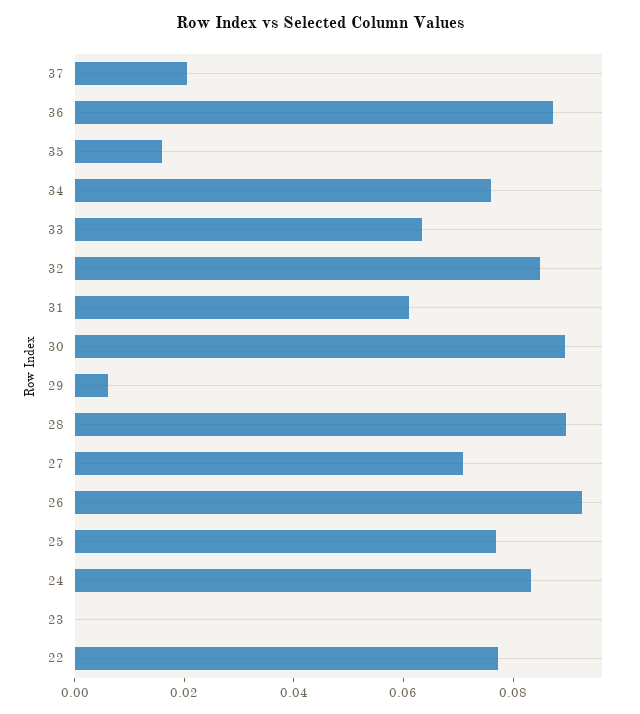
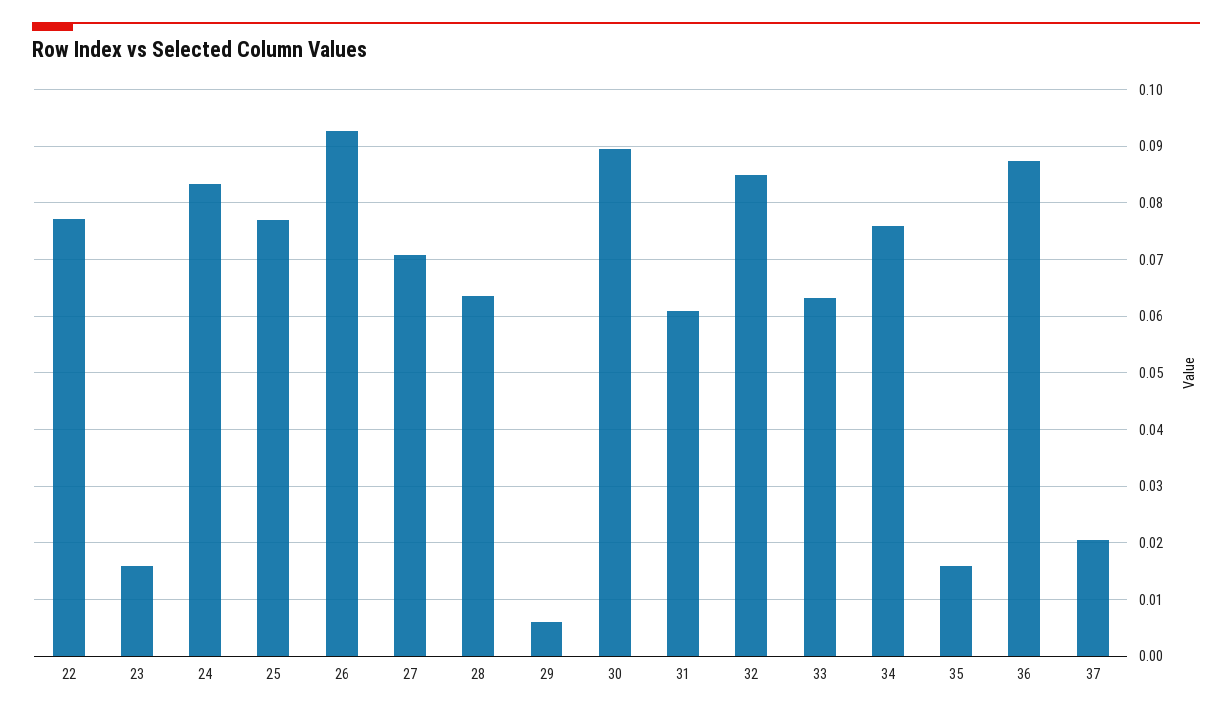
28: 0.09 -> 0.064
23: 0 -> 0.016

